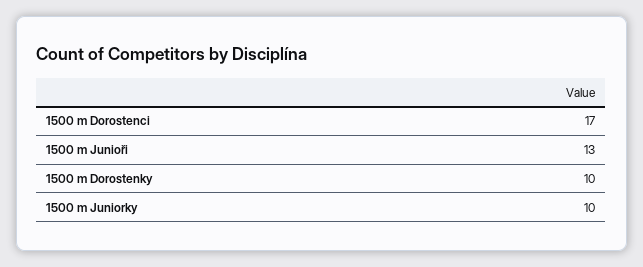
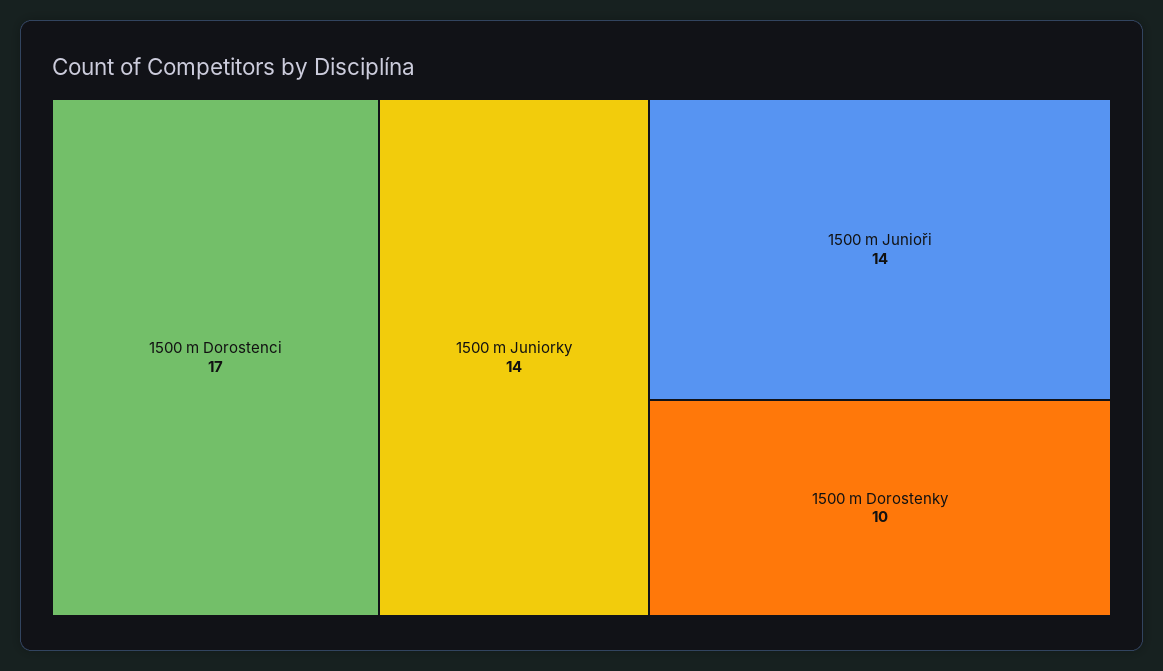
1500 m Junioři: 13 -> 14
1500 m Juniorky: 10 -> 14

